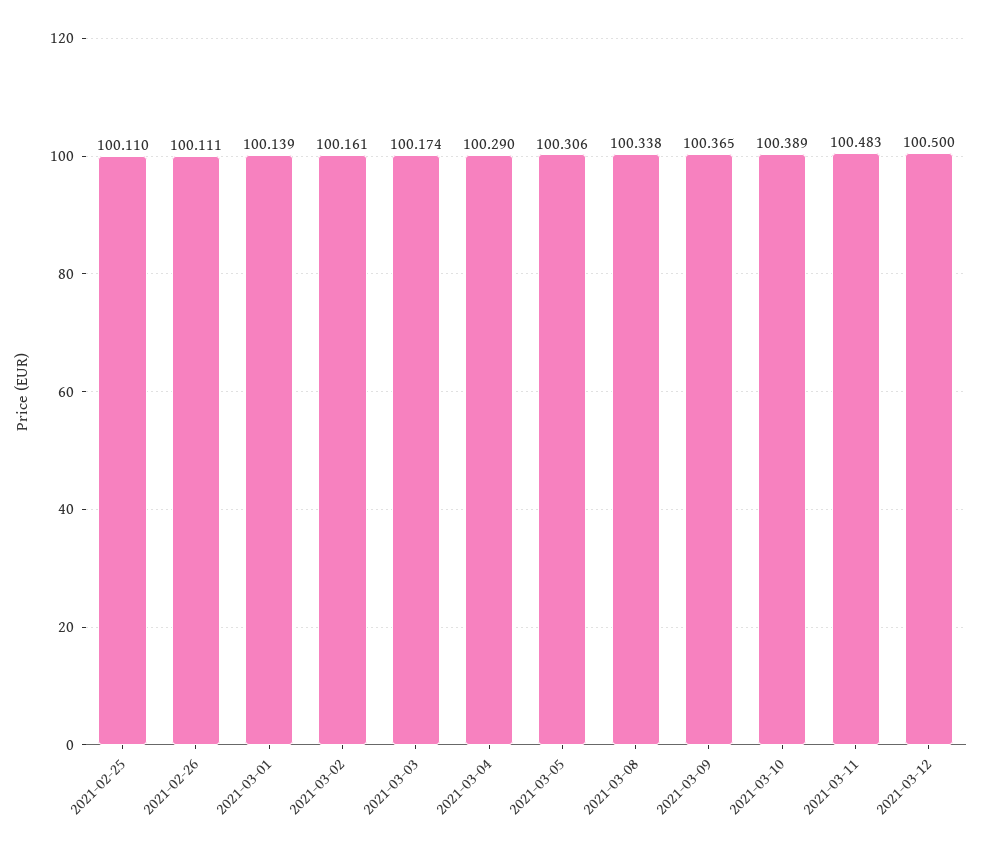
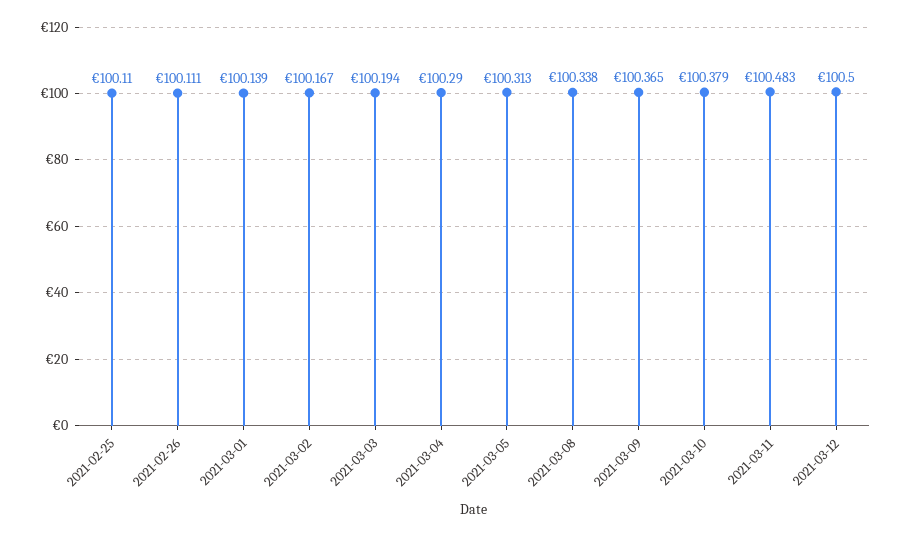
2021-03-02: 100.161 -> 100.167
2021-03-03: 100.174 -> 100.194
2021-03-05: 100.306 -> 100.313
2021-03-10: 100.389 -> 100.379

